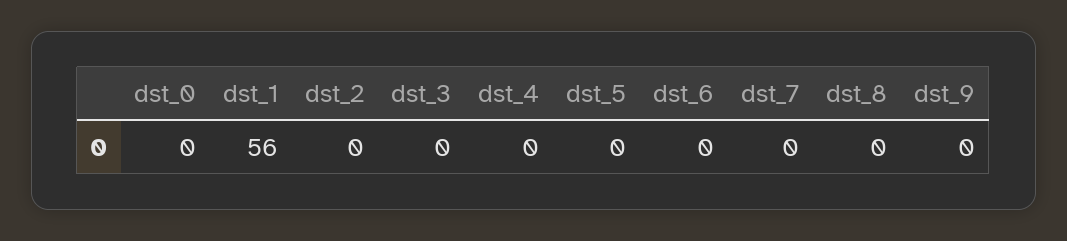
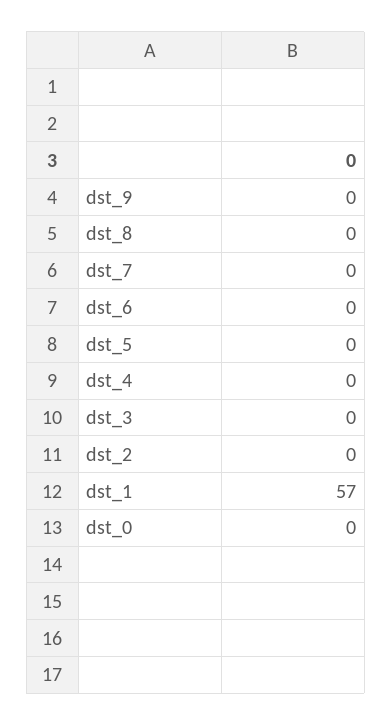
dst_1: 56 -> 57

